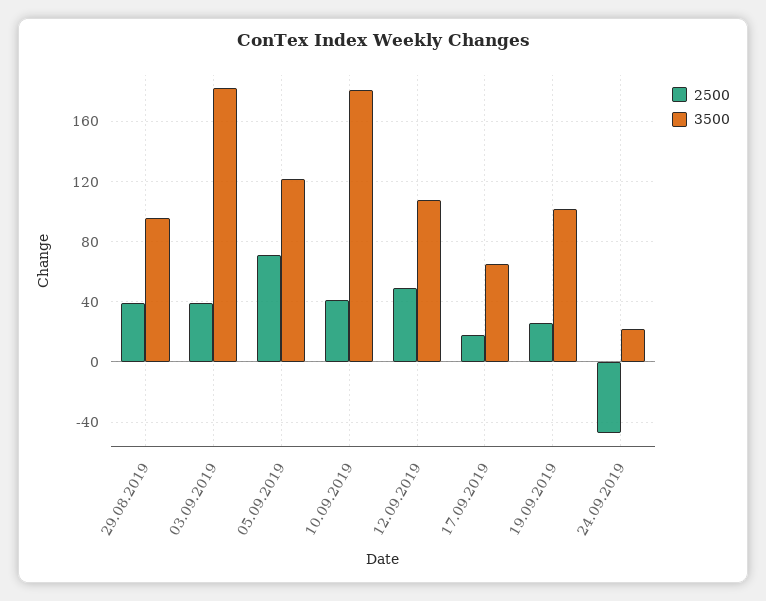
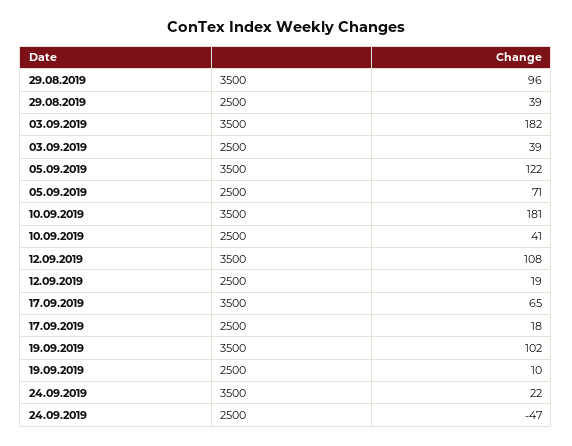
2500, 12.09.2019: 50 -> 19
2500, 19.09.2019: 25 -> 10

